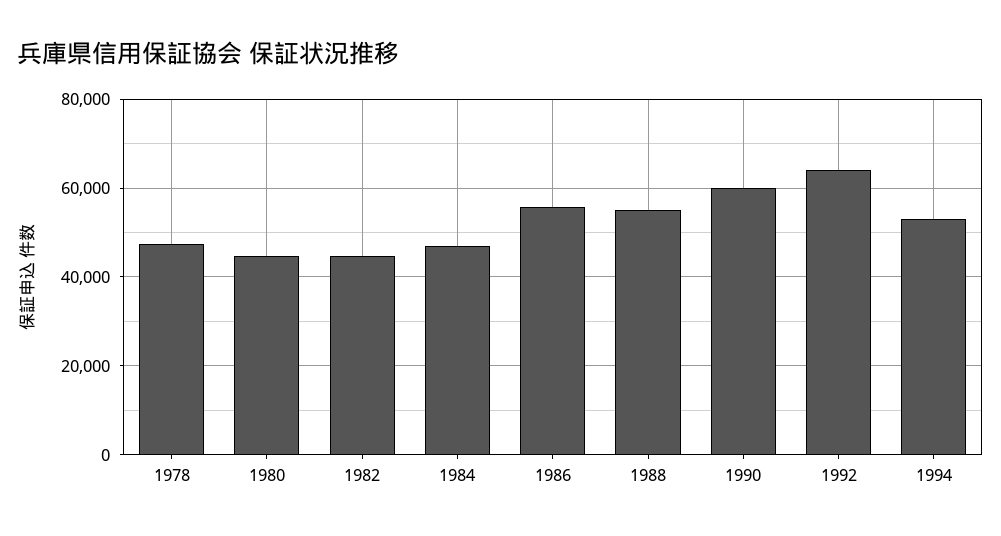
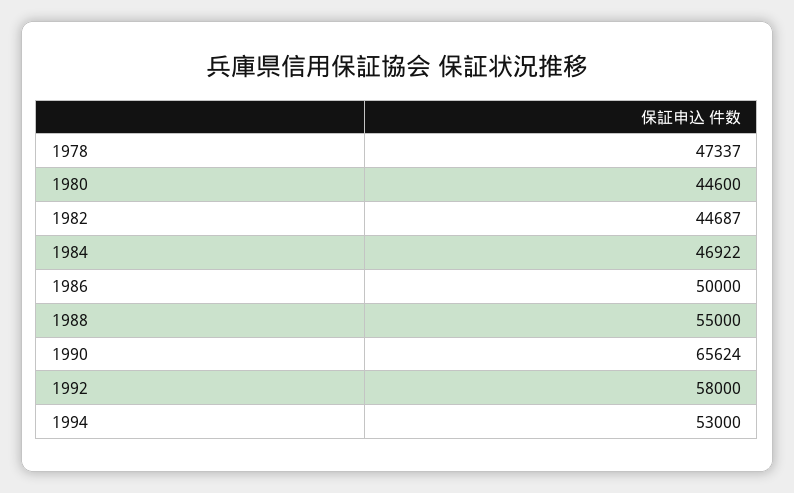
1986: 56000 -> 50000
1990: 60000 -> 65624
1992: 64000 -> 58000

